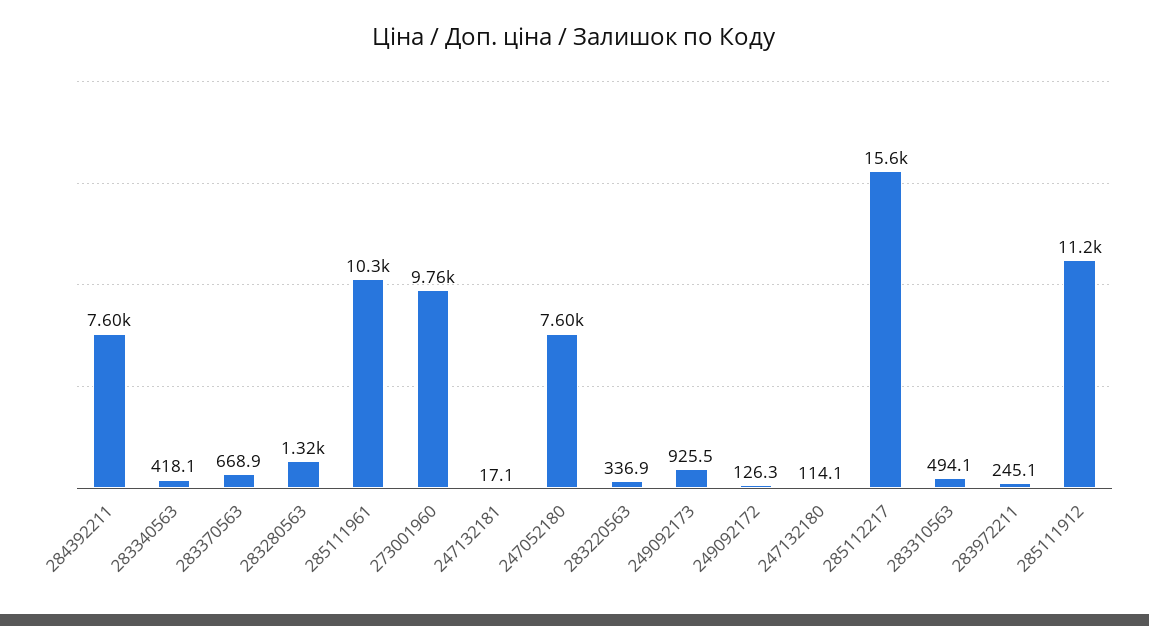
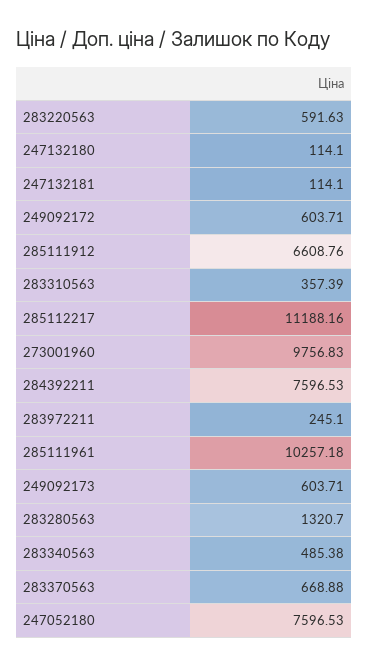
283340563: 418.1 -> 485.38
247132181: 17.1 -> 114.1
283220563: 336.9 -> 591.63
249092173: 925.5 -> 603.71
249092172: 126.3 -> 603.71
285112217: 15600 -> 11188.16
283310563: 494.1 -> 357.39
285111912: 11200 -> 6608.76

